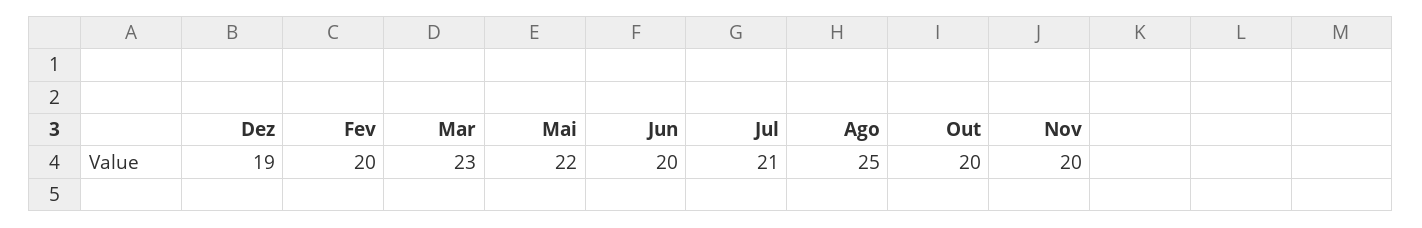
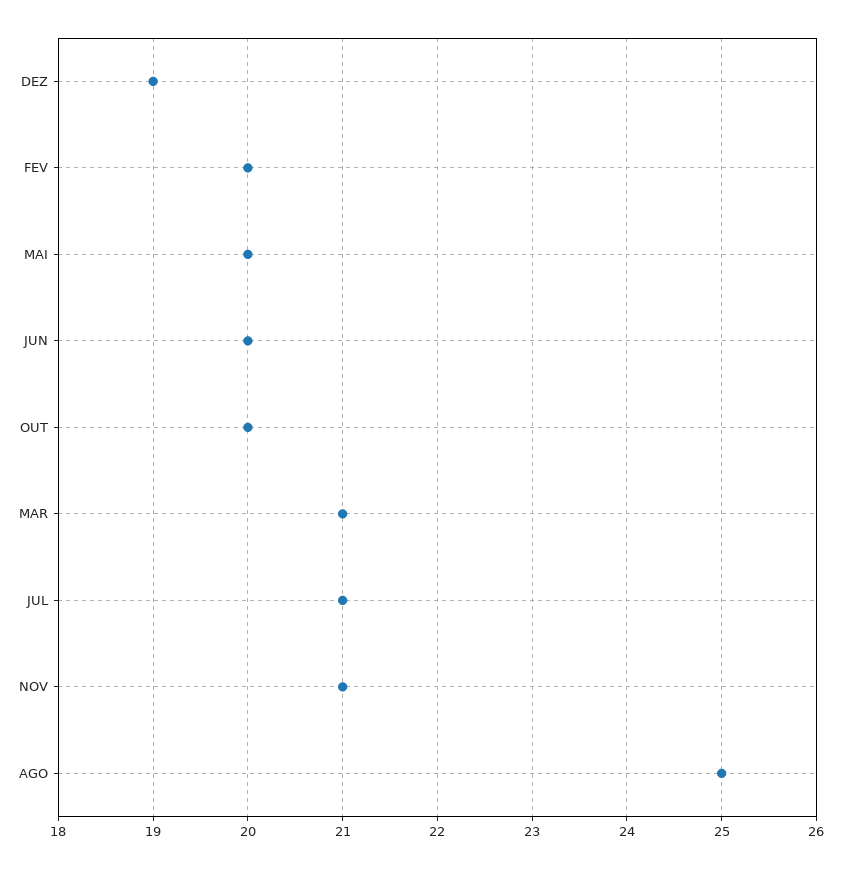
Mar: 23 -> 21
Mai: 22 -> 20
Nov: 20 -> 21

